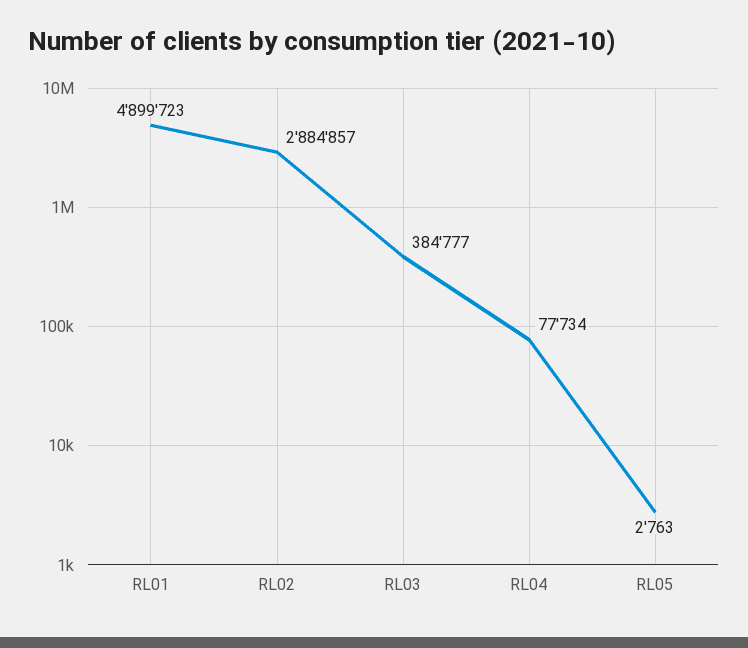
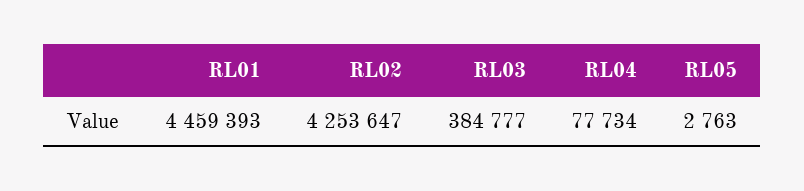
RL01: 4899723 -> 4459393
RL02: 2884857 -> 4253647

